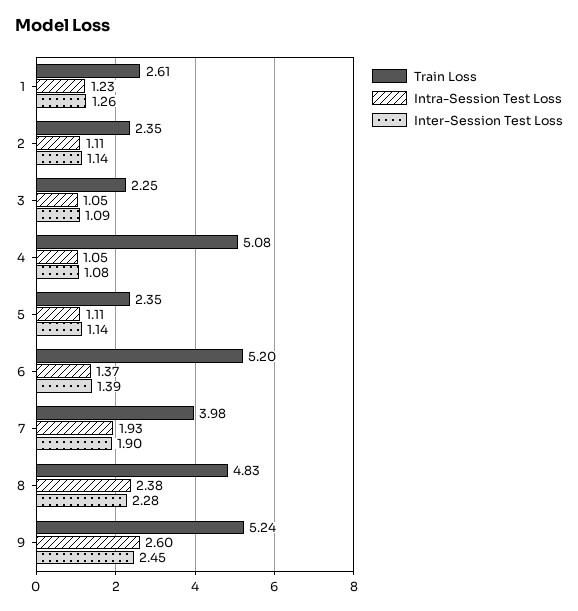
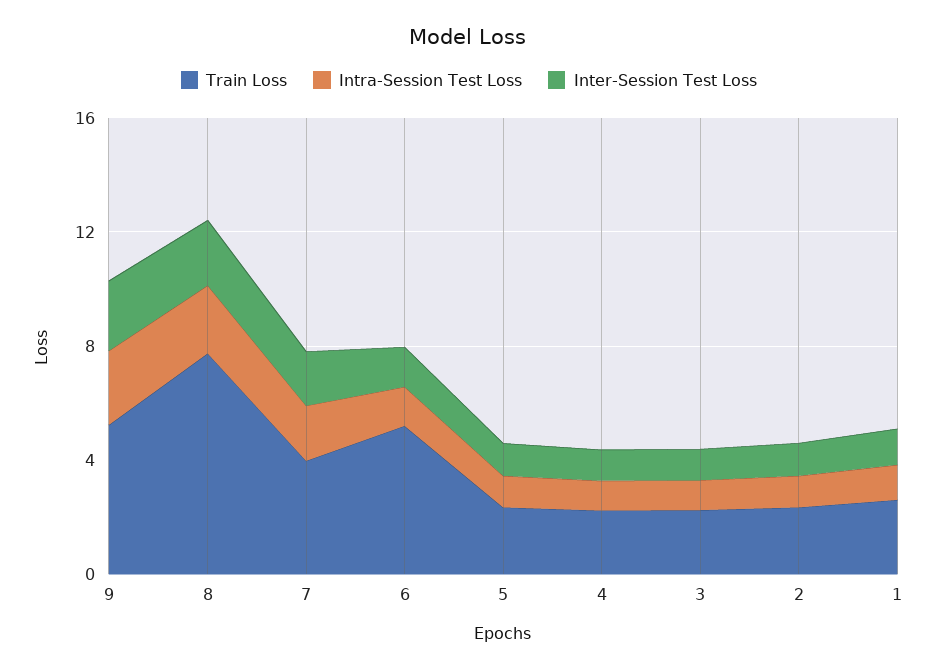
Train Loss, 4: 5.08 -> 2
Train Loss, 8: 4.83 -> 8

